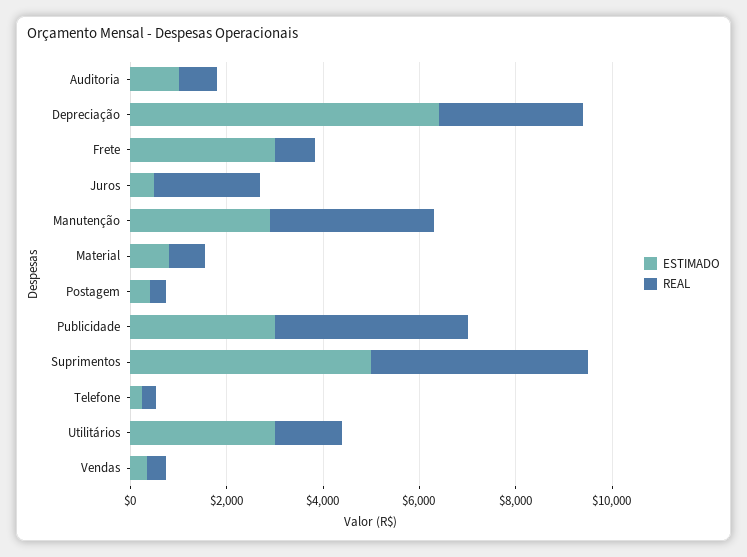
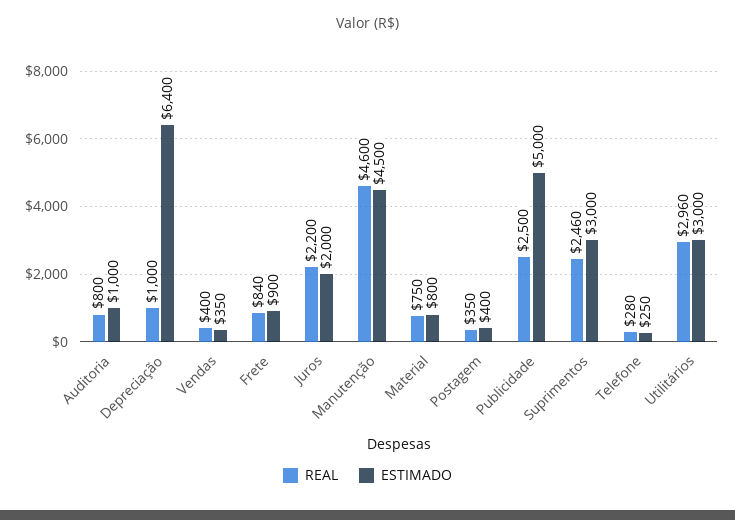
REAL, Depreciação: 3000 -> 1000
ESTIMADO, Frete: 3000 -> 900
ESTIMADO, Juros: 500 -> 2000
ESTIMADO, Manutenção: 3000 -> 4500
REAL, Manutenção: 3500 -> 4600
ESTIMADO, Publicidade: 3000 -> 5000
REAL, Publicidade: 4000 -> 2500
ESTIMADO, Suprimentos: 5000 -> 3000
REAL, Suprimentos: 4500 -> 2460
REAL, Utilitários: 1500 -> 2960

